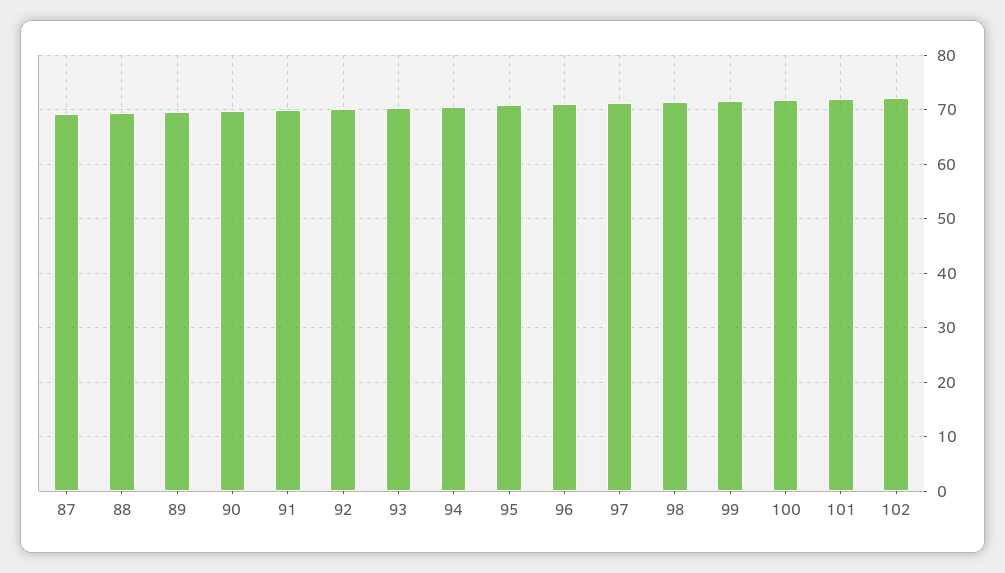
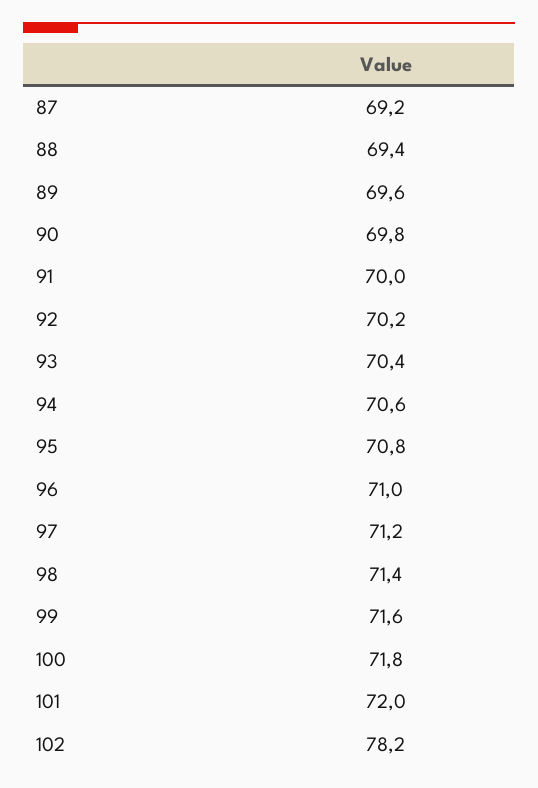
102: 72 -> 78.2

